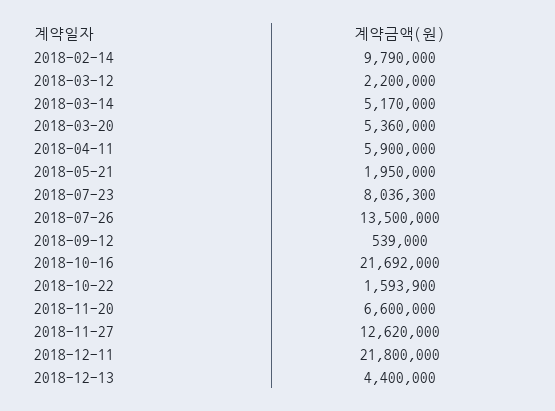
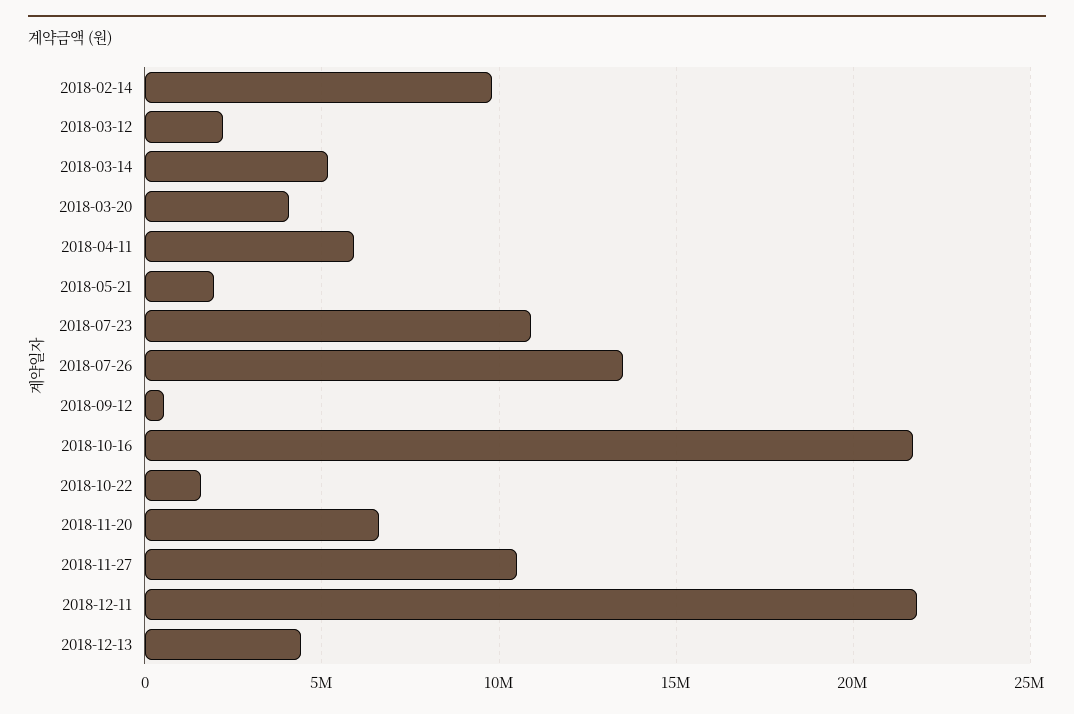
2018-03-20: 5360000 -> 4000000
2018-07-23: 8036300 -> 11000000
2018-11-27: 12620000 -> 10500000

